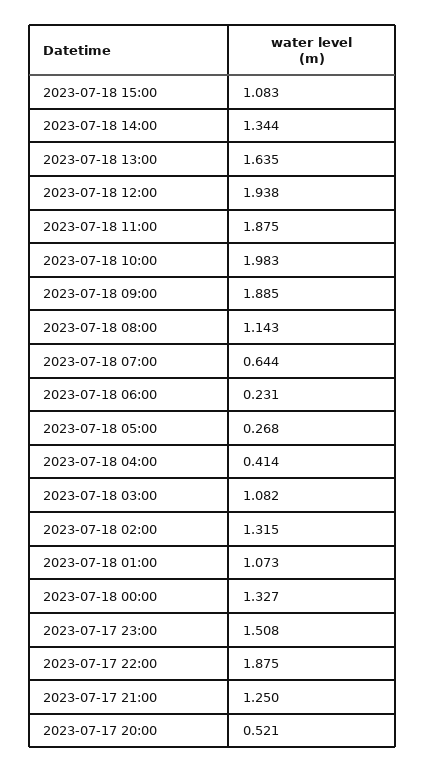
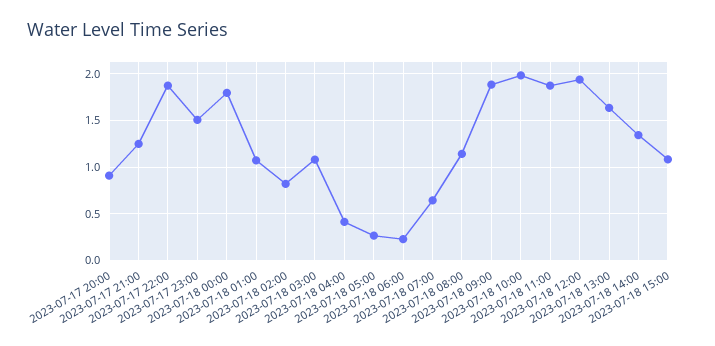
2023-07-18 02:00: 1.315 -> 0.8
2023-07-18 00:00: 1.327 -> 1.8
2023-07-17 20:00: 0.521 -> 0.9

